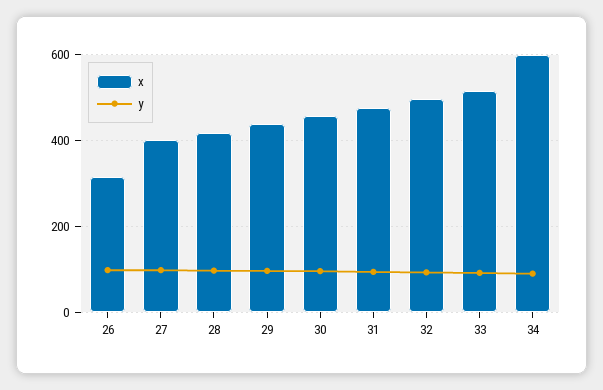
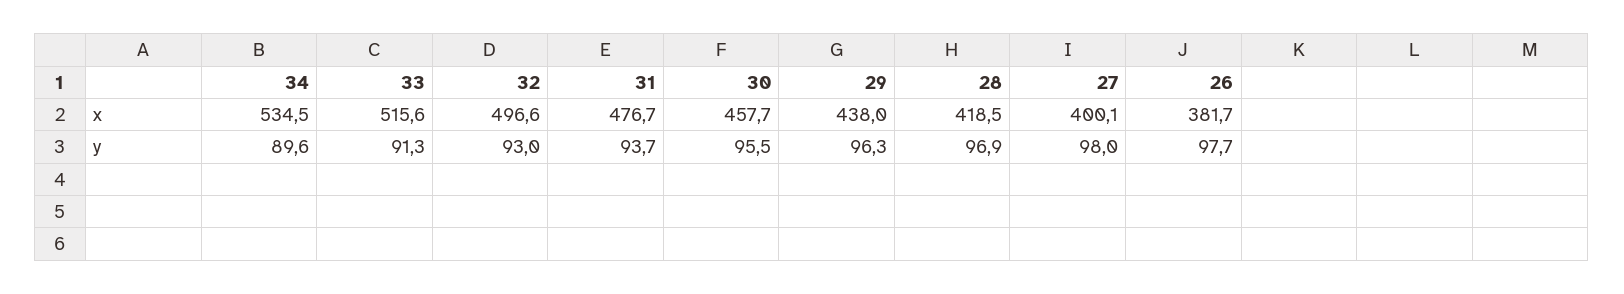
x, 26: 320 -> 381.7
x, 34: 600 -> 534.5

